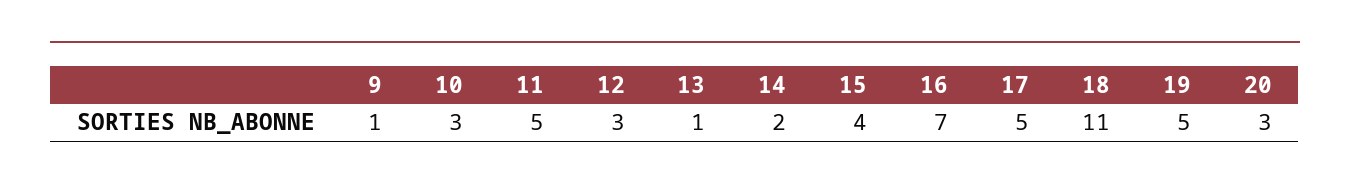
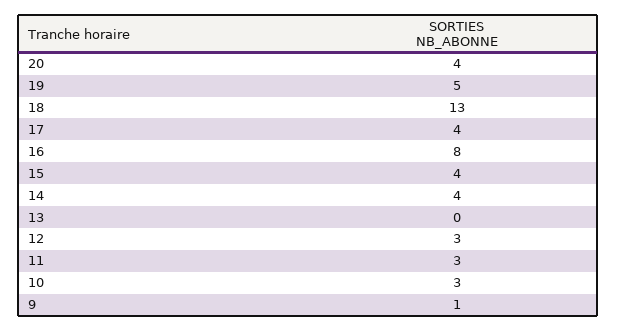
11: 5 -> 3
13: 1 -> 0
14: 2 -> 4
16: 7 -> 8
17: 5 -> 4
18: 11 -> 13
20: 3 -> 4

